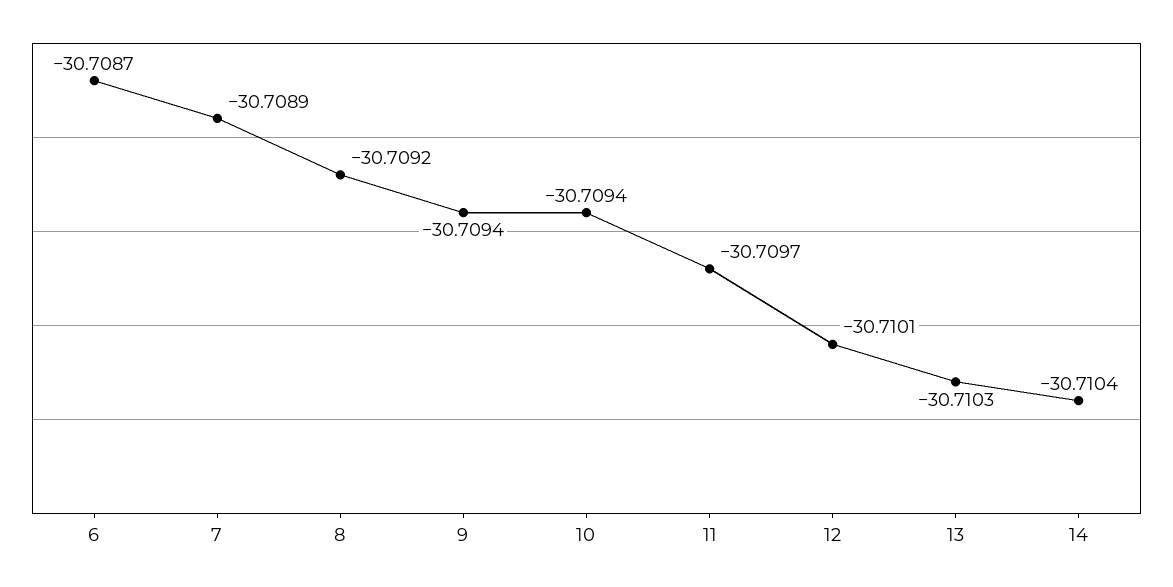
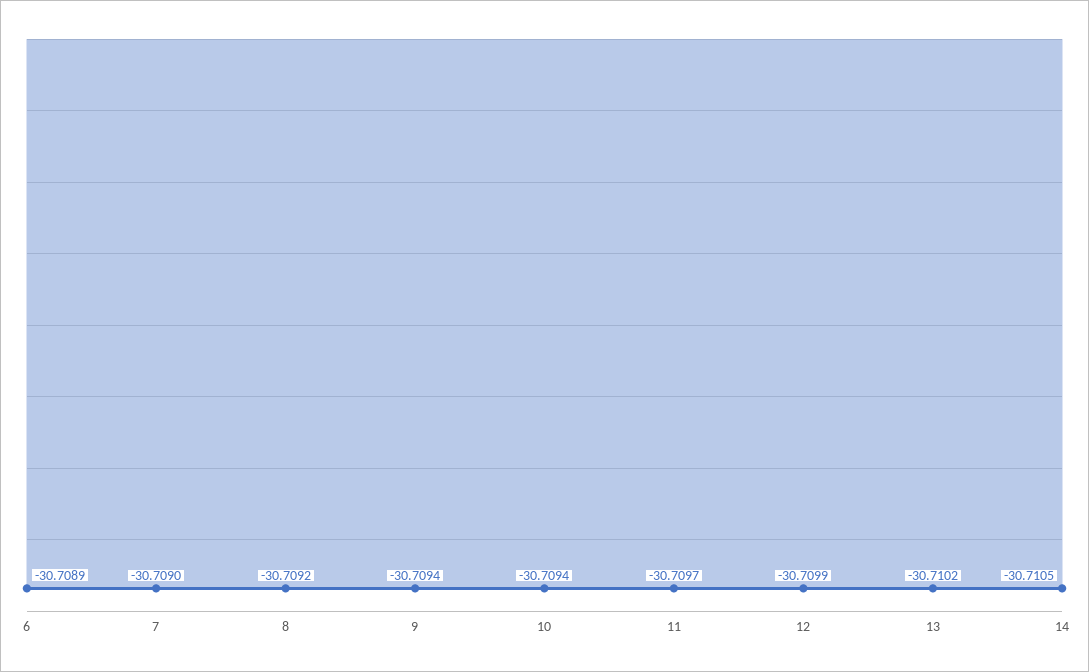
6: -30.7087 -> -30.7089
7: -30.7089 -> -30.709
12: -30.7101 -> -30.7099
13: -30.7103 -> -30.7102
14: -30.7104 -> -30.7105

